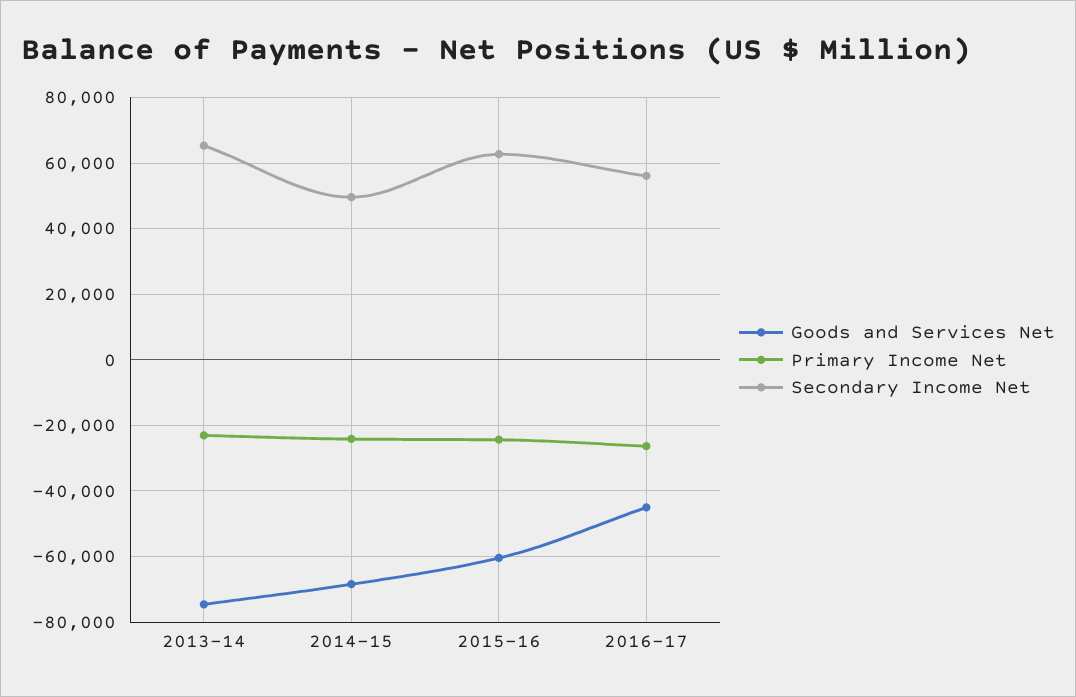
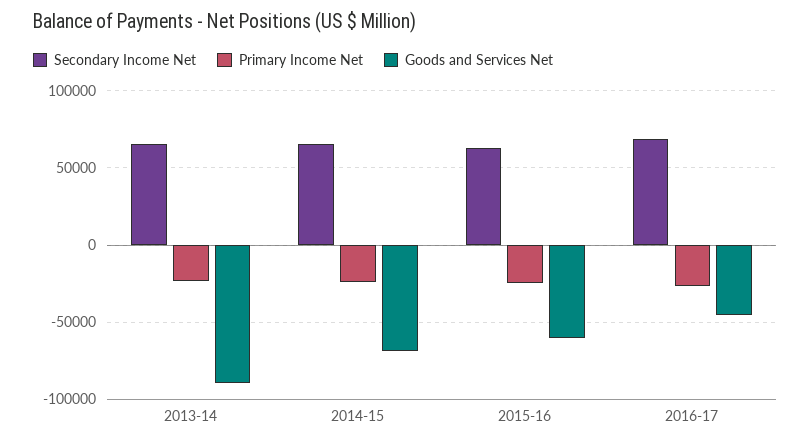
Goods and Services Net, 2013-14: -74000 -> -90000
Secondary Income Net, 2014-15: 50000 -> 65000
Secondary Income Net, 2016-17: 56000 -> 70000

